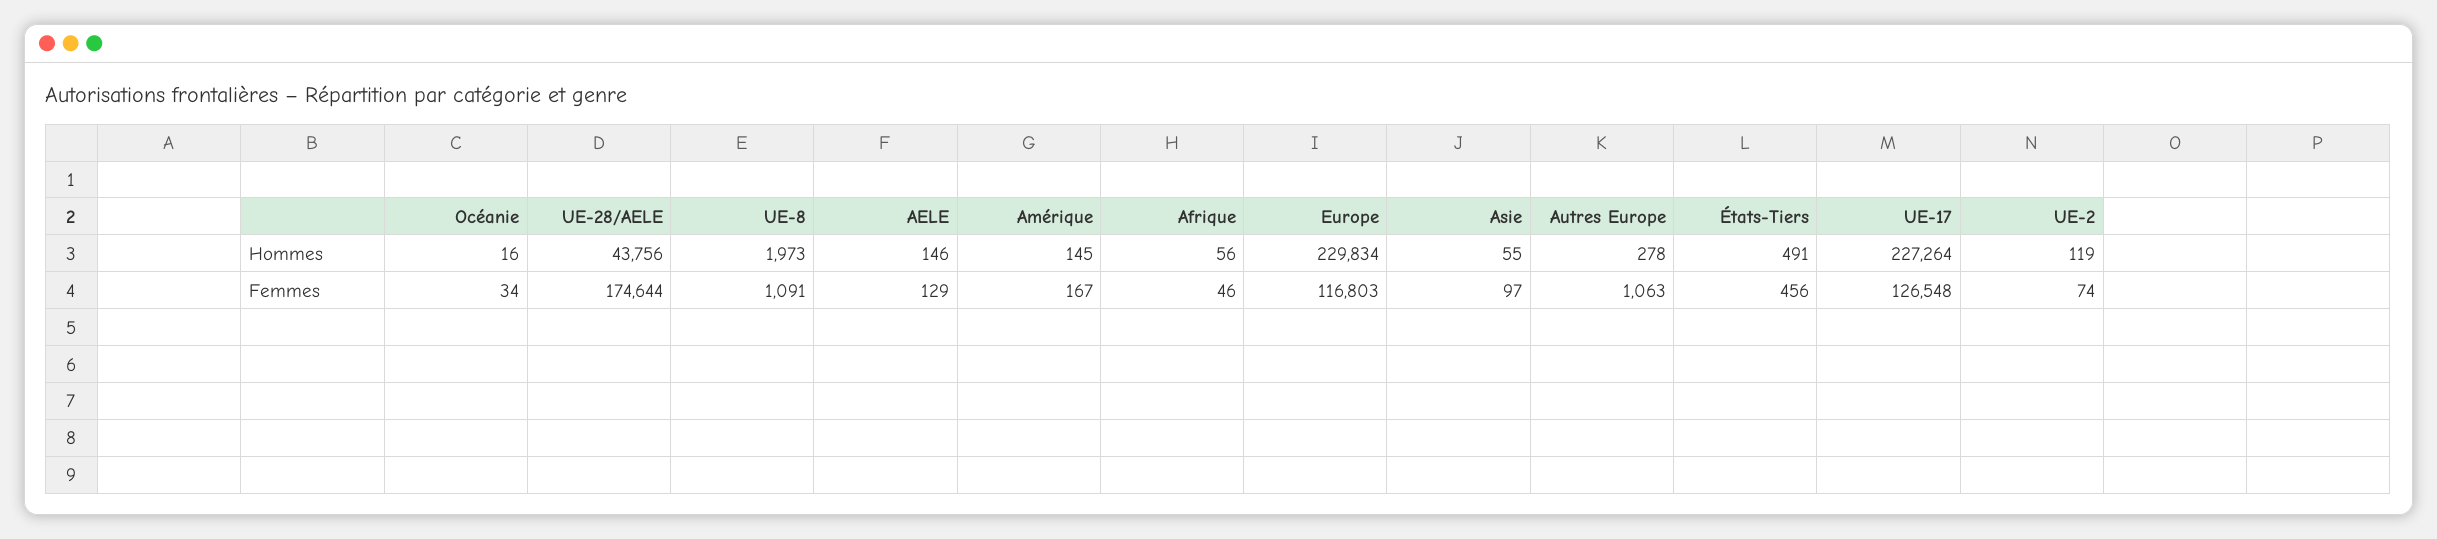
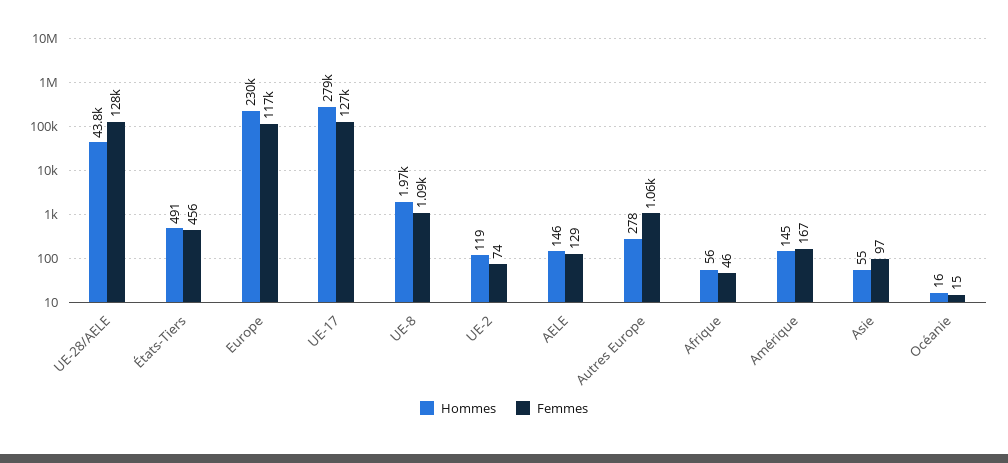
Hommes, UE-17: 227264 -> 279000
Femmes, Océanie: 34 -> 15
Femmes, UE-28/AELE: 174644 -> 128000

